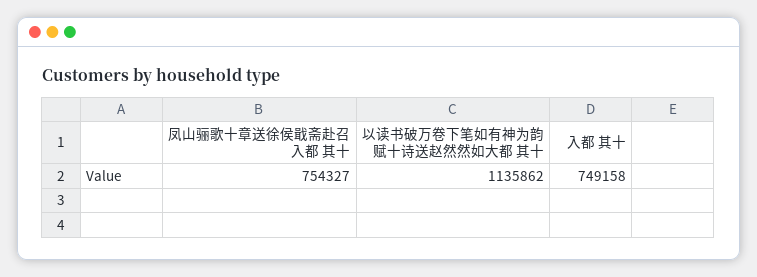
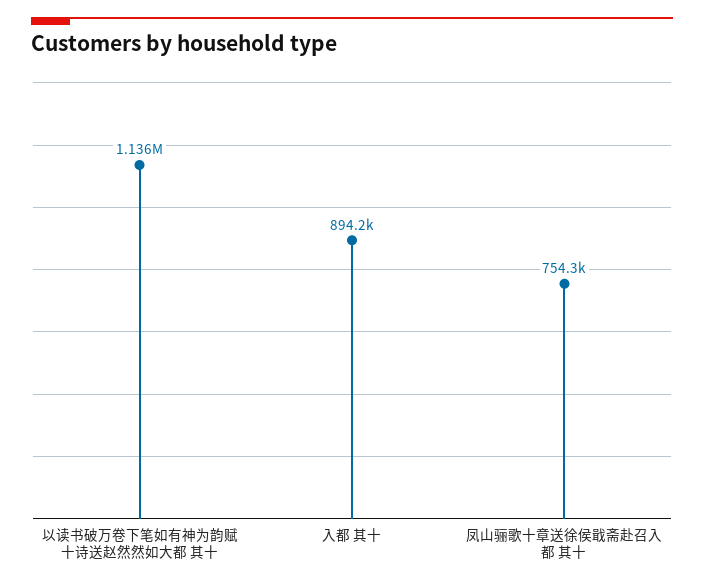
入都 其十: 749158 -> 894200

